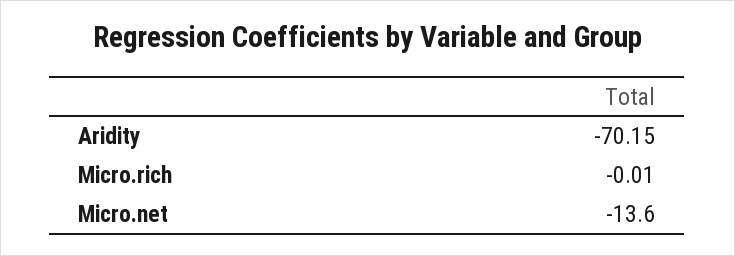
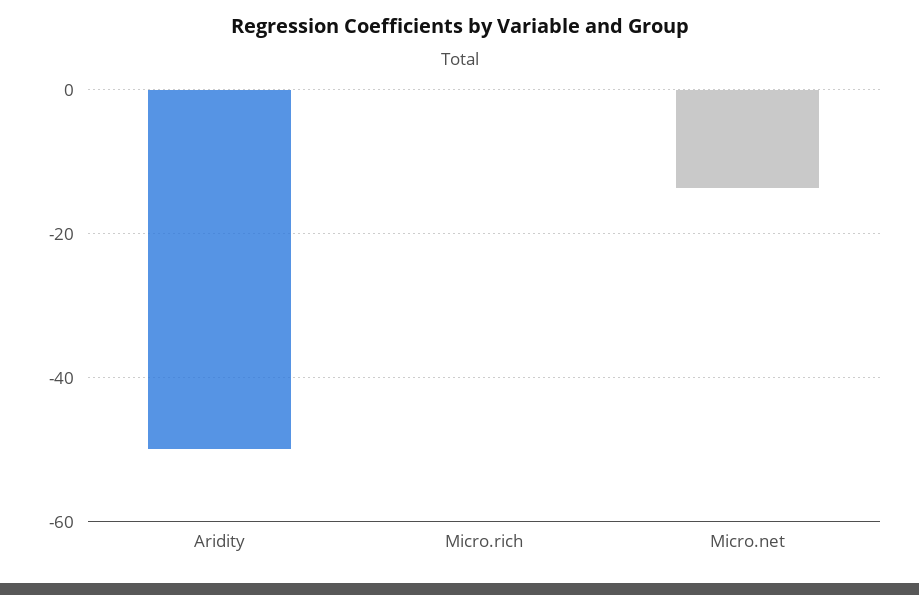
Aridity: -70.15 -> -50

